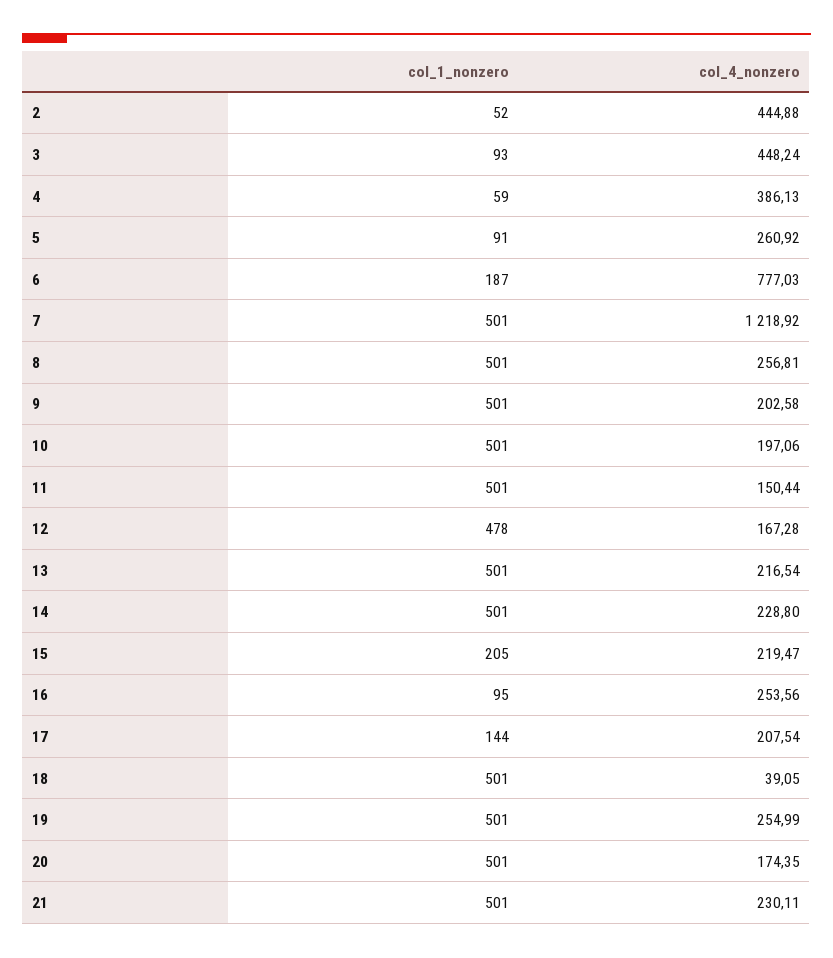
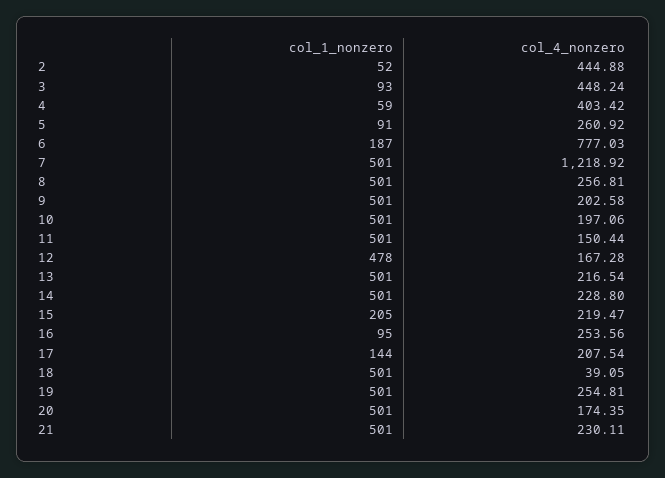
col_4_nonzero, 4: 386.13 -> 403.42
col_4_nonzero, 19: 254.99 -> 254.81

